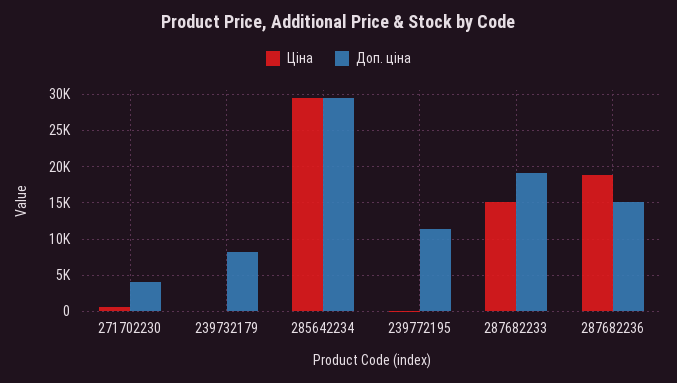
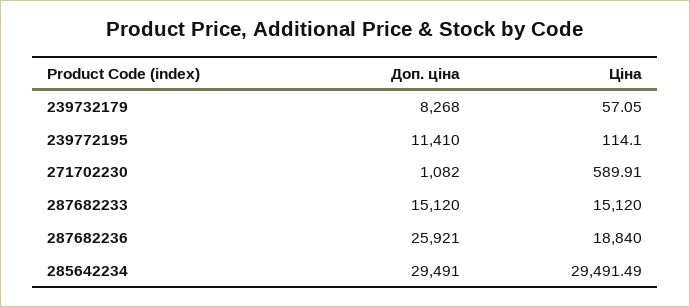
Доп. ціна, 271702230: 4000 -> 1082
Доп. ціна, 287682233: 19000 -> 15120
Доп. ціна, 287682236: 15000 -> 25921

